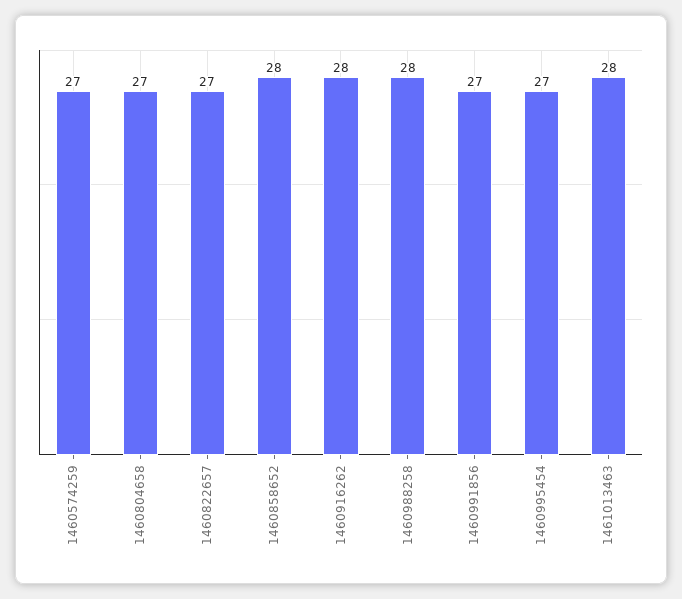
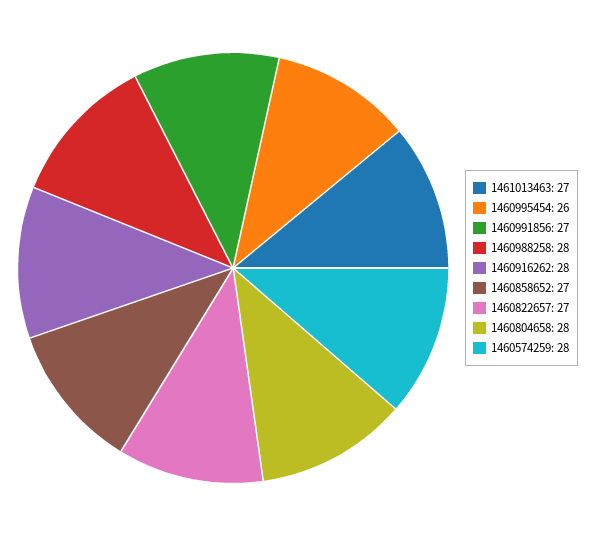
1460574259: 27 -> 28
1460804658: 27 -> 28
1460858652: 28 -> 27
1460995454: 27 -> 26
1461013463: 28 -> 27

